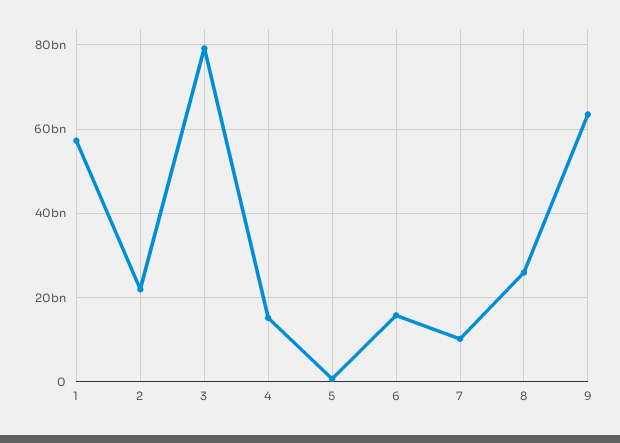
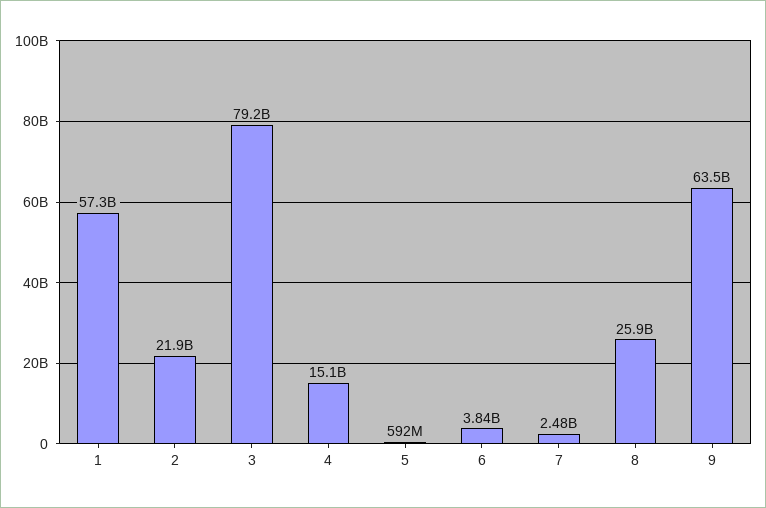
6: 16000000000 -> 3840000000
7: 10000000000 -> 2480000000

